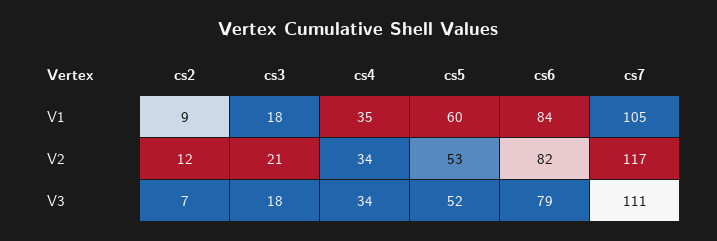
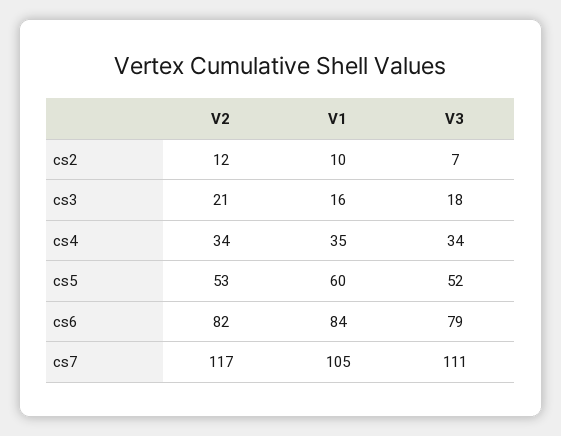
cs2, V1: 9 -> 10
cs3, V1: 18 -> 16

